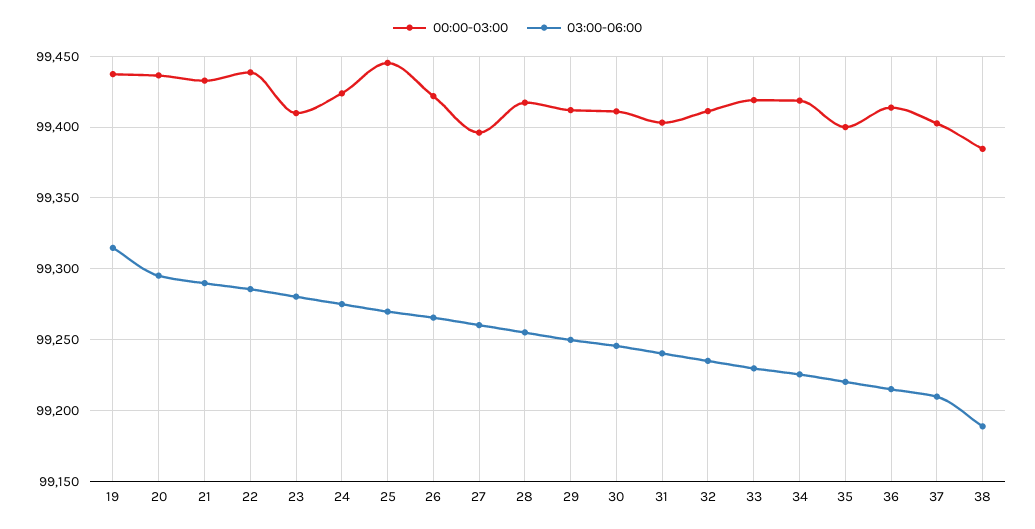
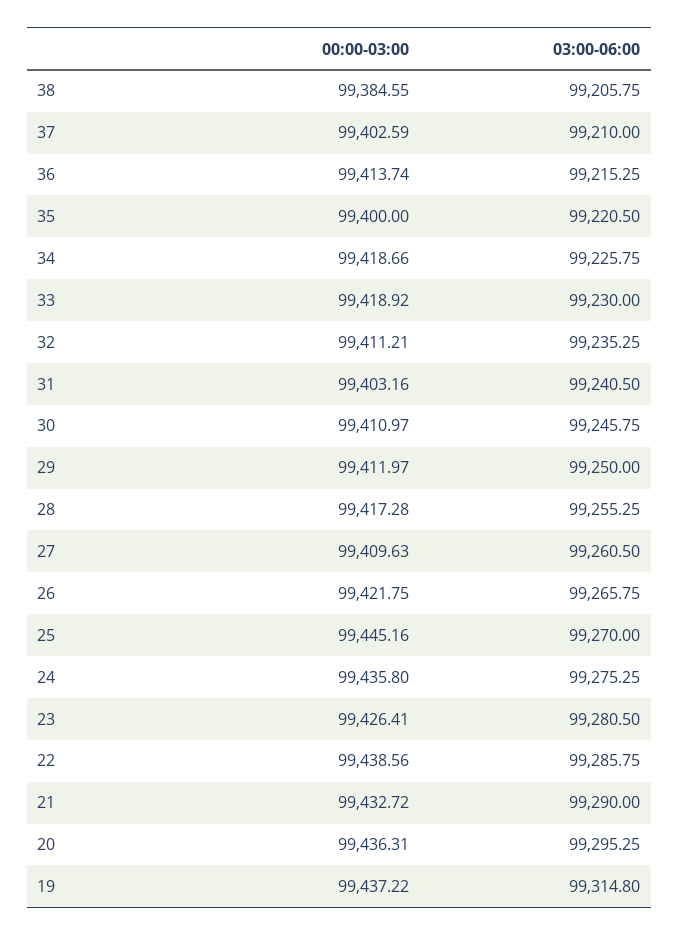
00:00-03:00, 23: 99410 -> 99426.41
00:00-03:00, 24: 99425 -> 99435.8
00:00-03:00, 27: 99395 -> 99409.63
03:00-06:00, 38: 99190 -> 99205.75

